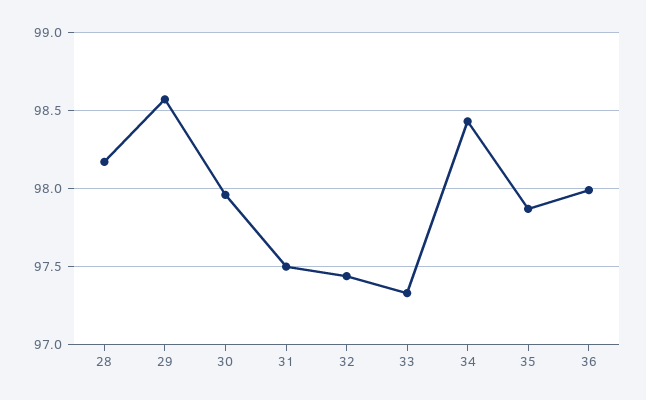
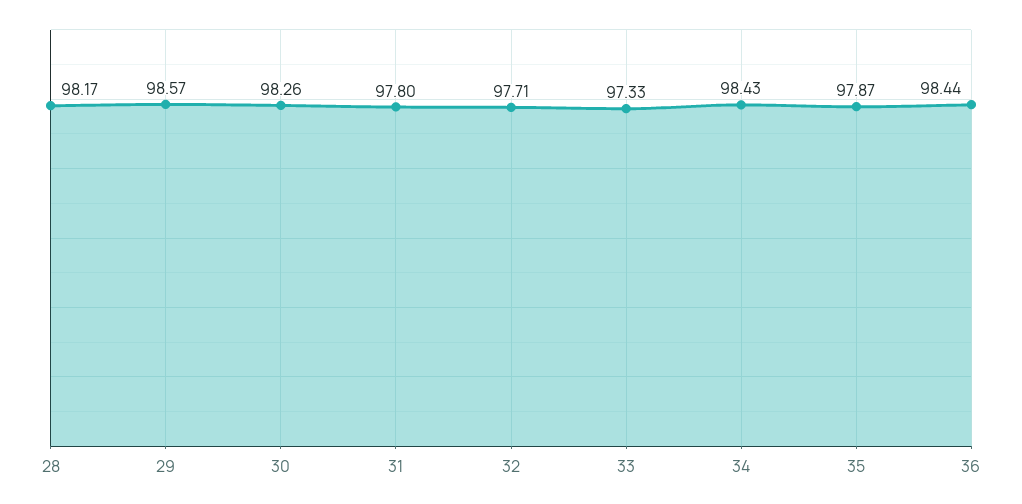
30: 97.95 -> 98.26
31: 97.5 -> 97.8
32: 97.45 -> 97.71
36: 98 -> 98.44

